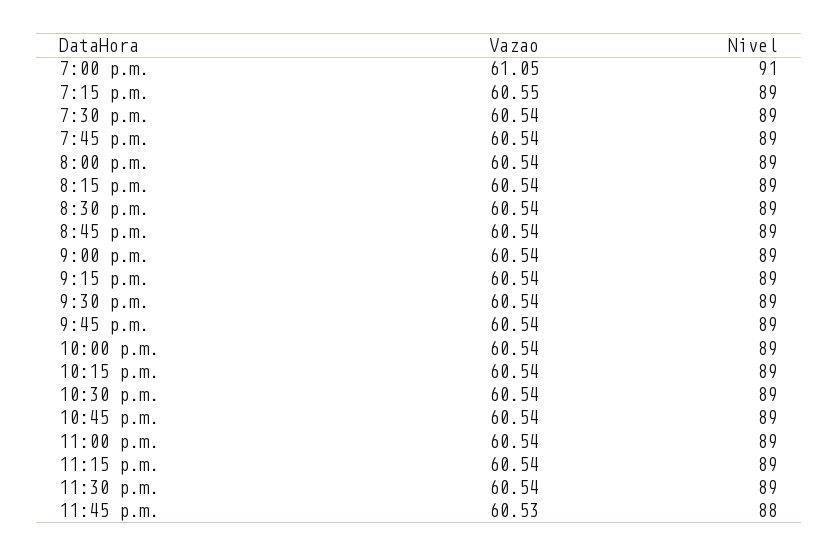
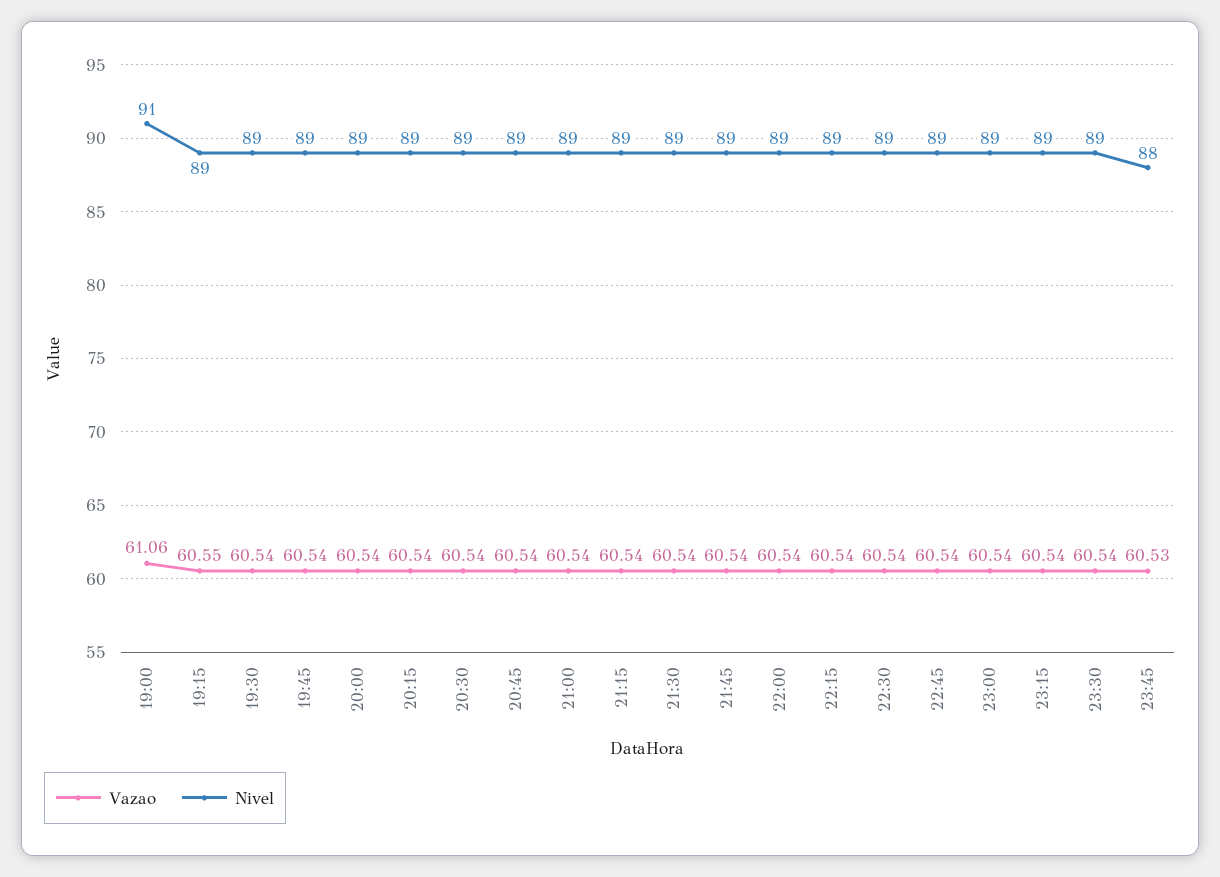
Vazao, 7:00 p.m.: 61.05 -> 61.06

